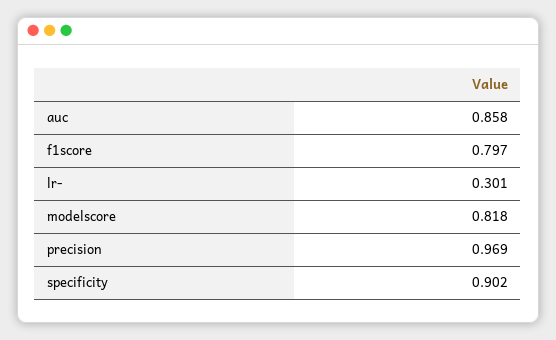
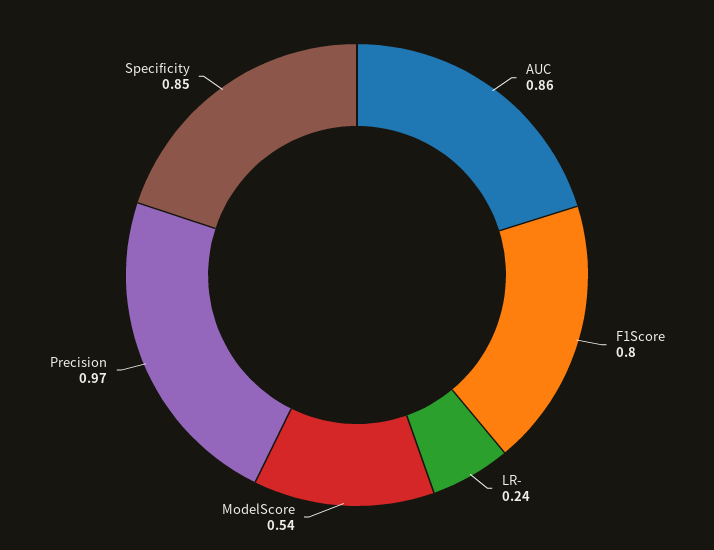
lr-: 0.301 -> 0.24
modelscore: 0.818 -> 0.54
specificity: 0.902 -> 0.85

